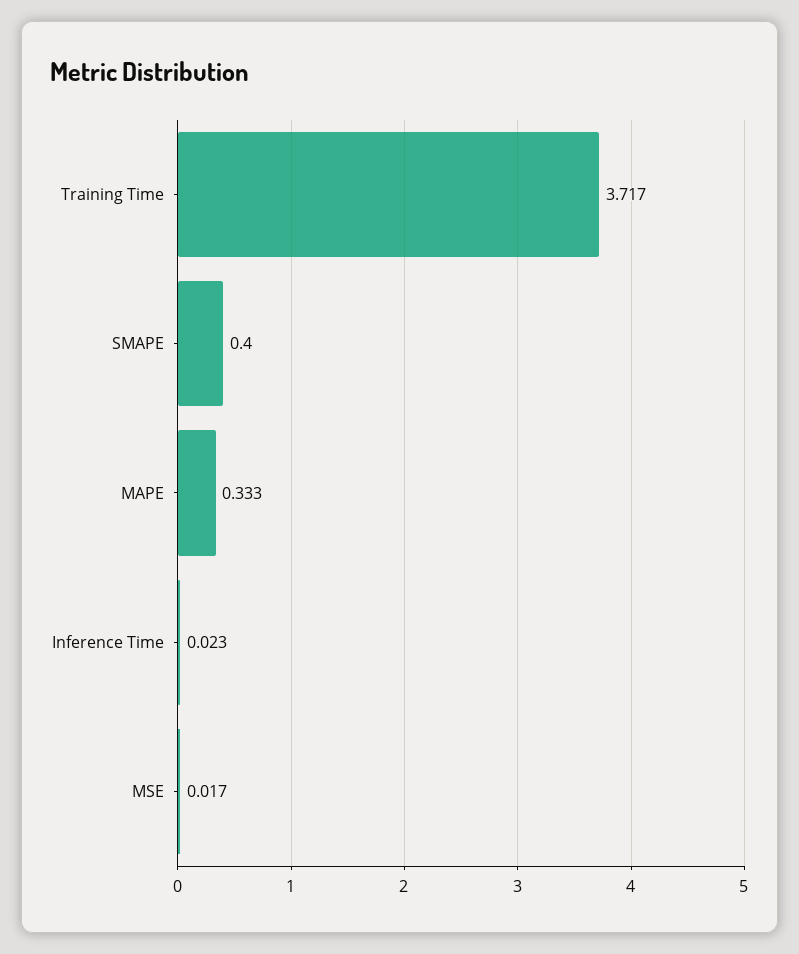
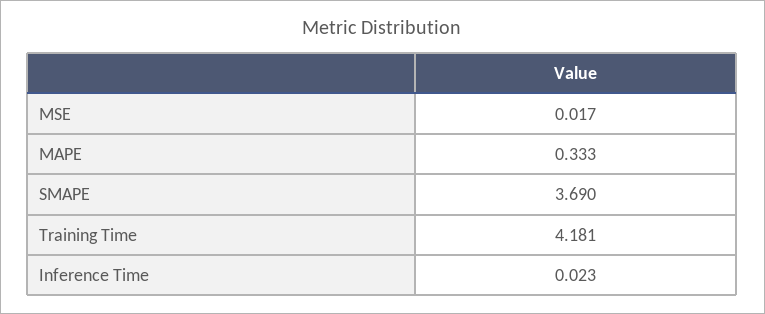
Training Time: 3.717 -> 4.181
SMAPE: 0.4 -> 3.69

